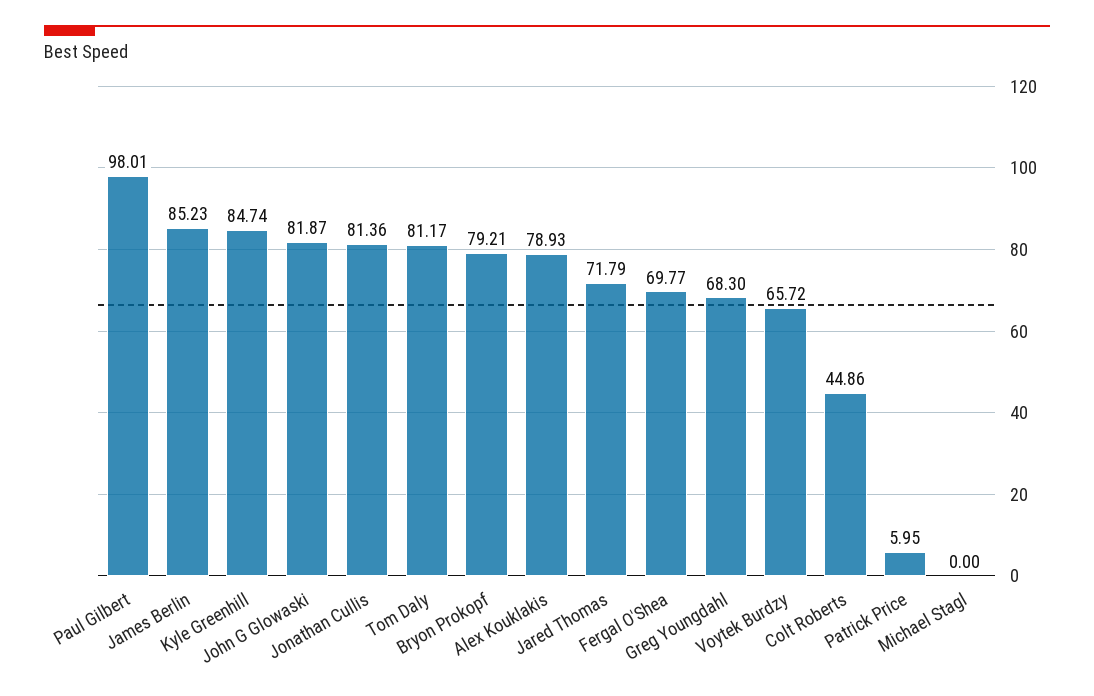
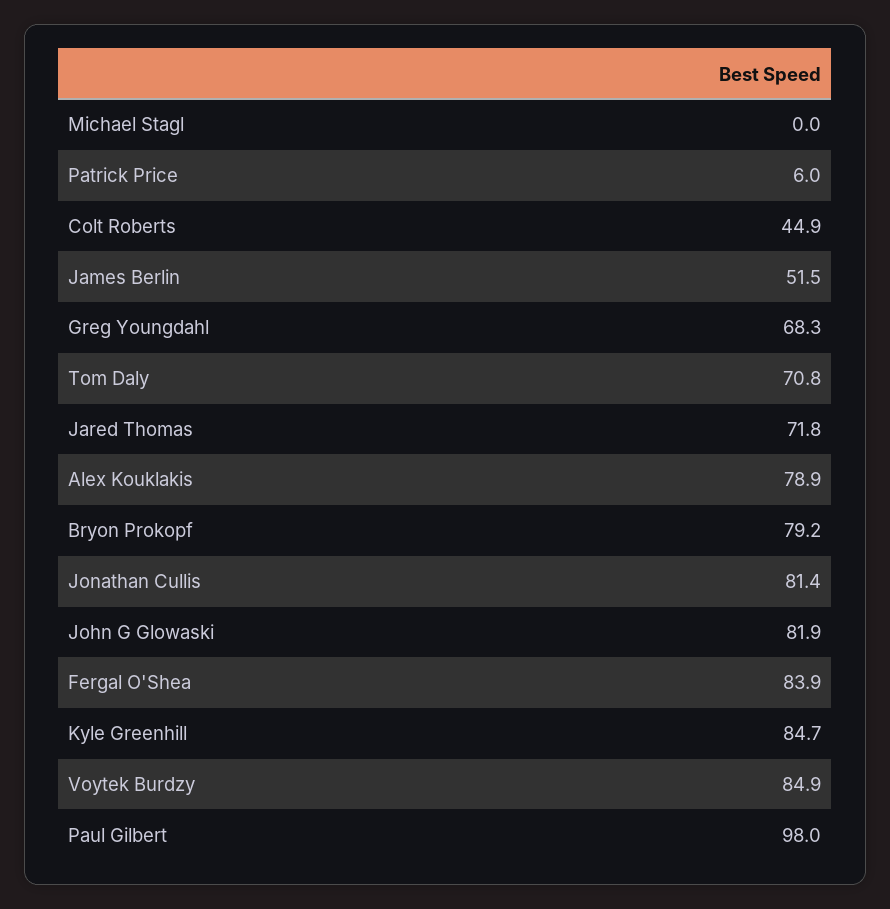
James Berlin: 85.23 -> 51.5
Tom Daly: 81.17 -> 70.8
Fergal O'Shea: 69.77 -> 83.9
Voytek Burdzy: 65.72 -> 84.9

